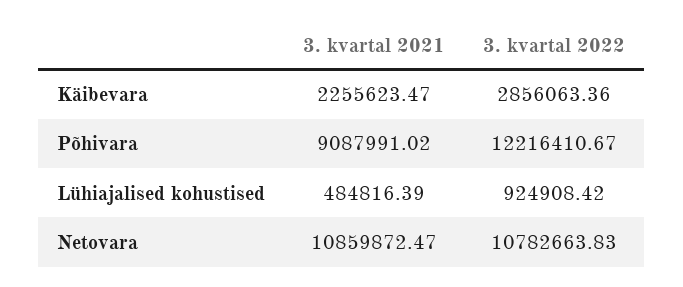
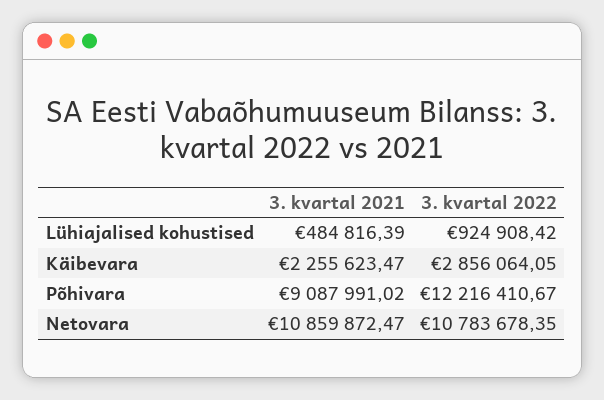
3. kvartal 2022, Käibevara: 2856063.36 -> 2856064.05
3. kvartal 2022, Netovara: 10782663.83 -> 10783678.35

